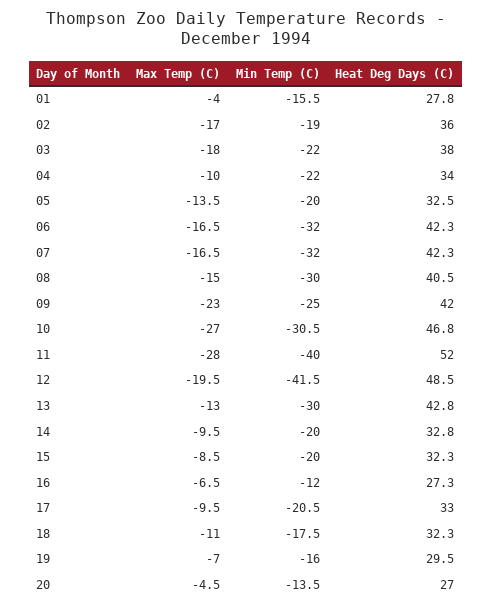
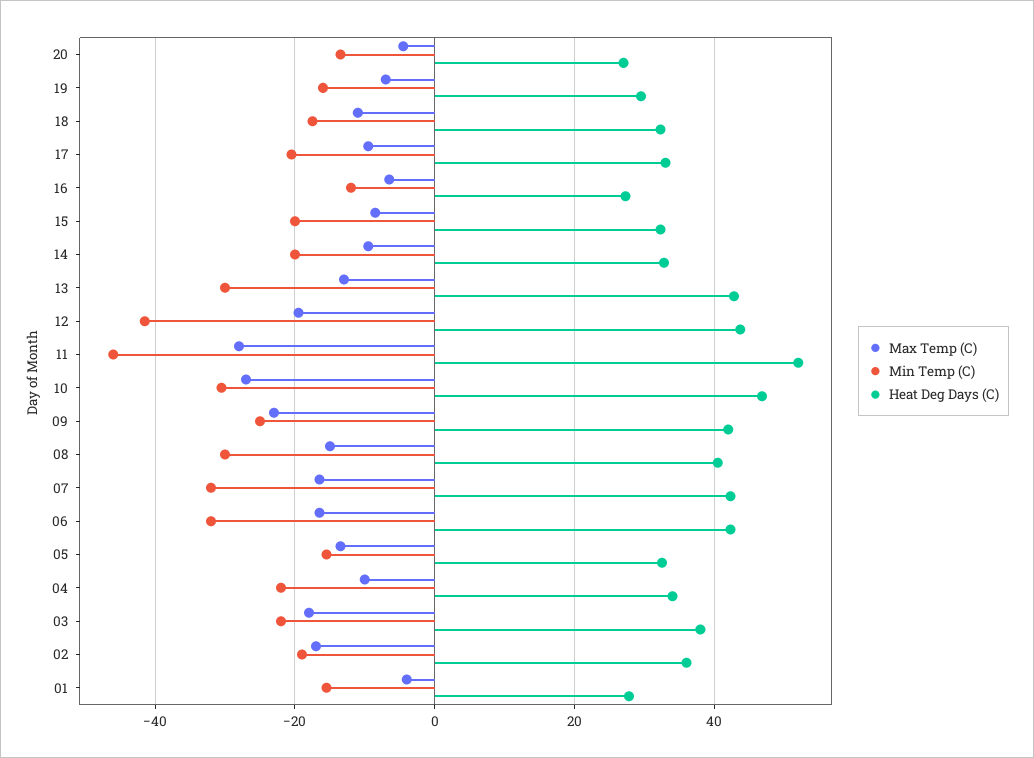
Min Temp (C), 05: -20 -> -16
Min Temp (C), 11: -40 -> -46
Heat Deg Days (C), 12: 48.5 -> 44

